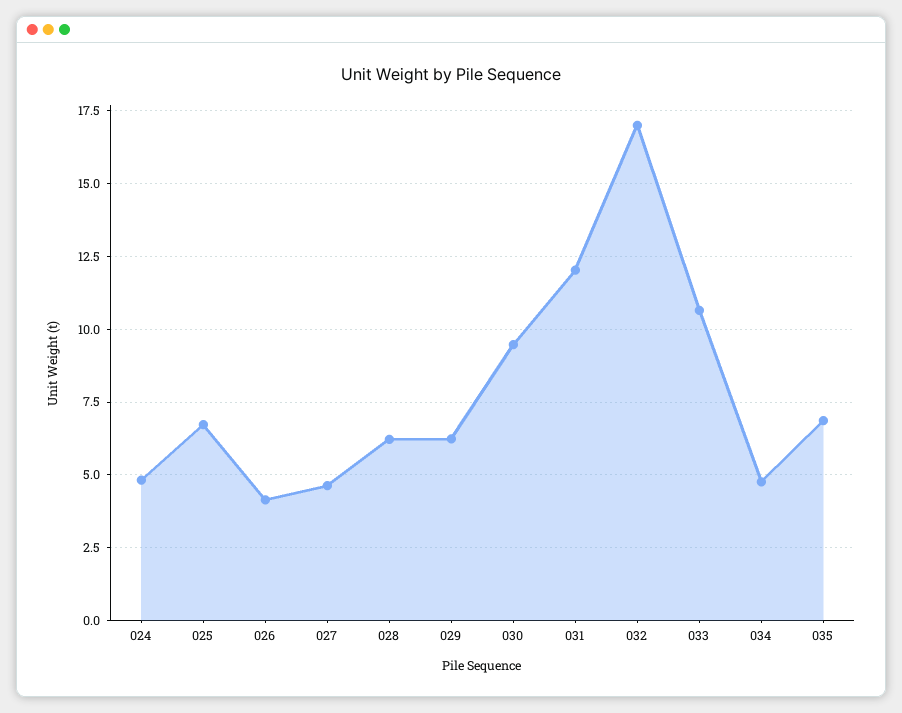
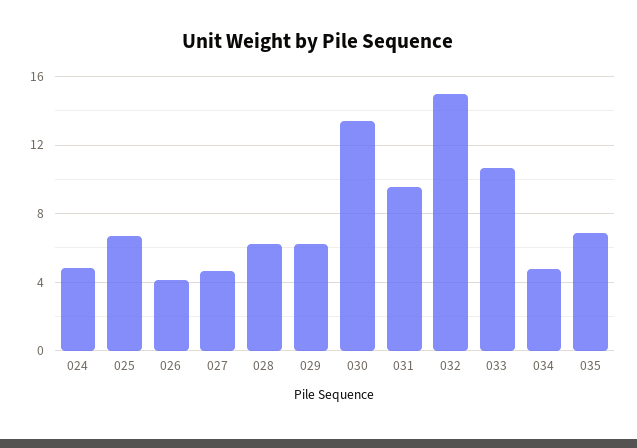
030: 9.5 -> 13.5
031: 12 -> 9.5
032: 17 -> 15

